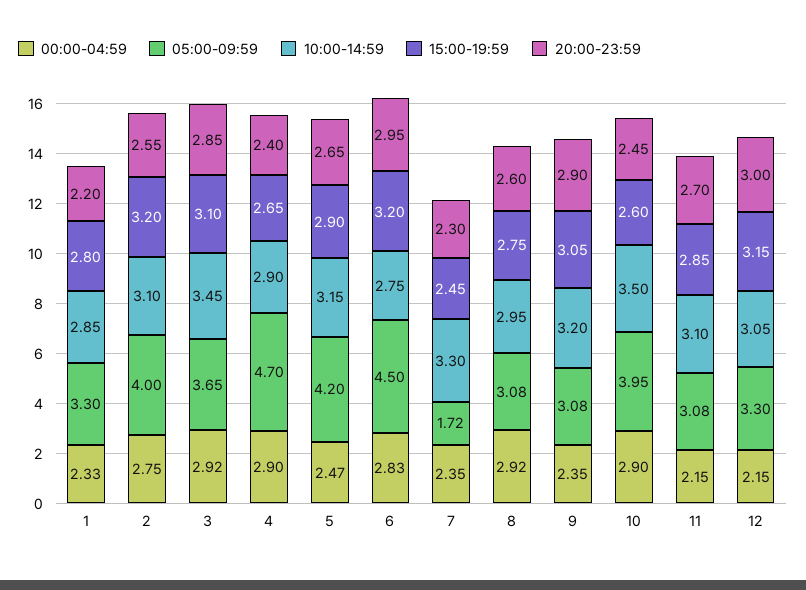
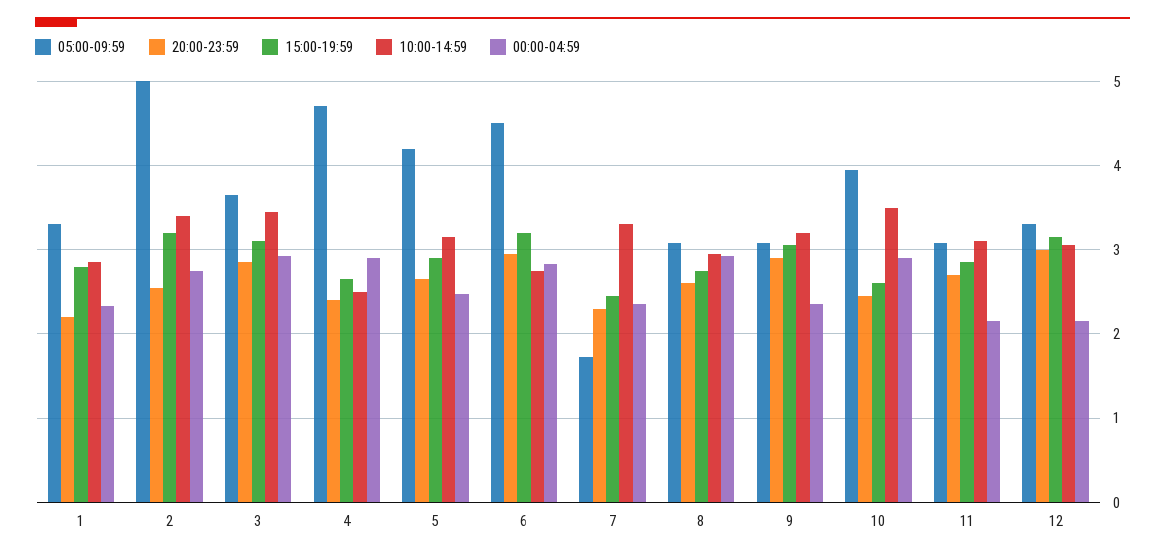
05:00-09:59, 2: 4 -> 5
10:00-14:59, 2: 3.1 -> 3.4
10:00-14:59, 4: 2.9 -> 2.5

